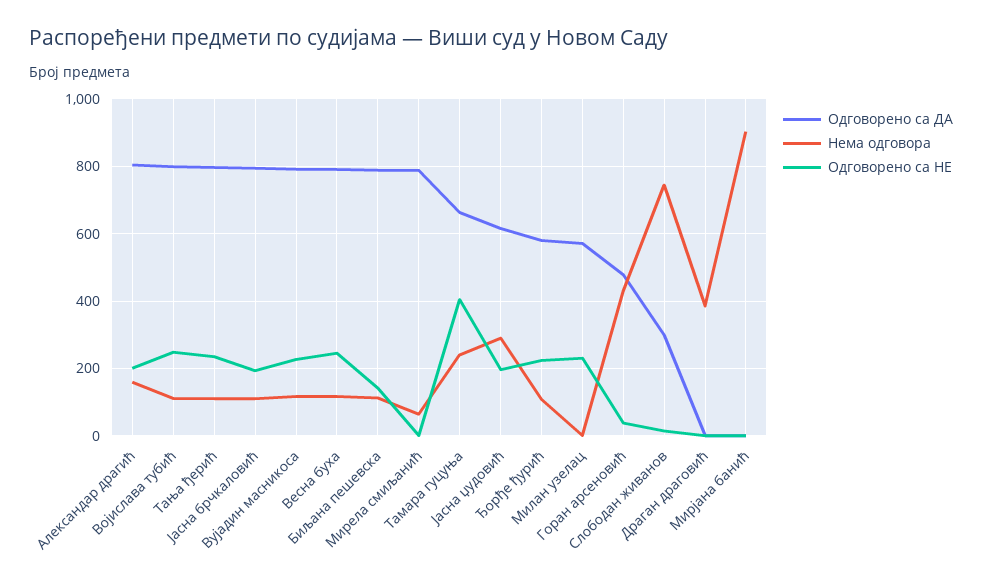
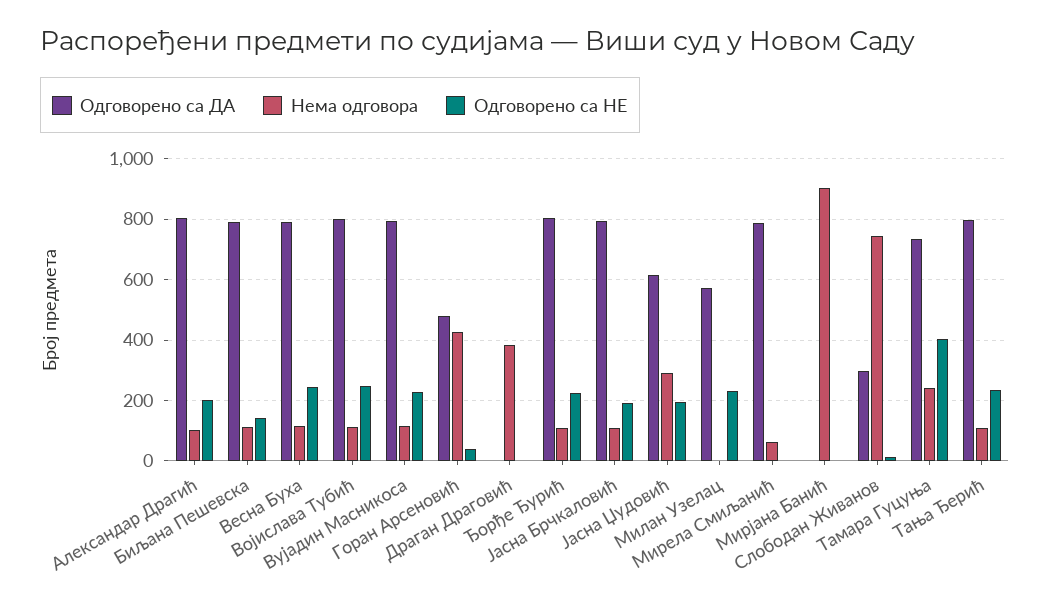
Нема одговора, Александар драгић: 160 -> 100
Одговорено са ДА, Тамара гуцуња: 660 -> 740
Одговорено са ДА, Ђорђе ђурић: 580 -> 800

